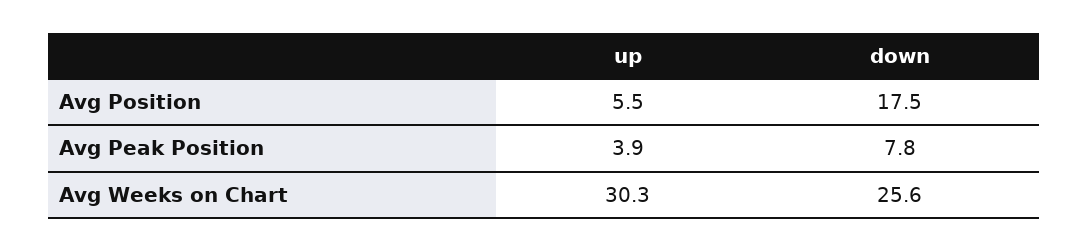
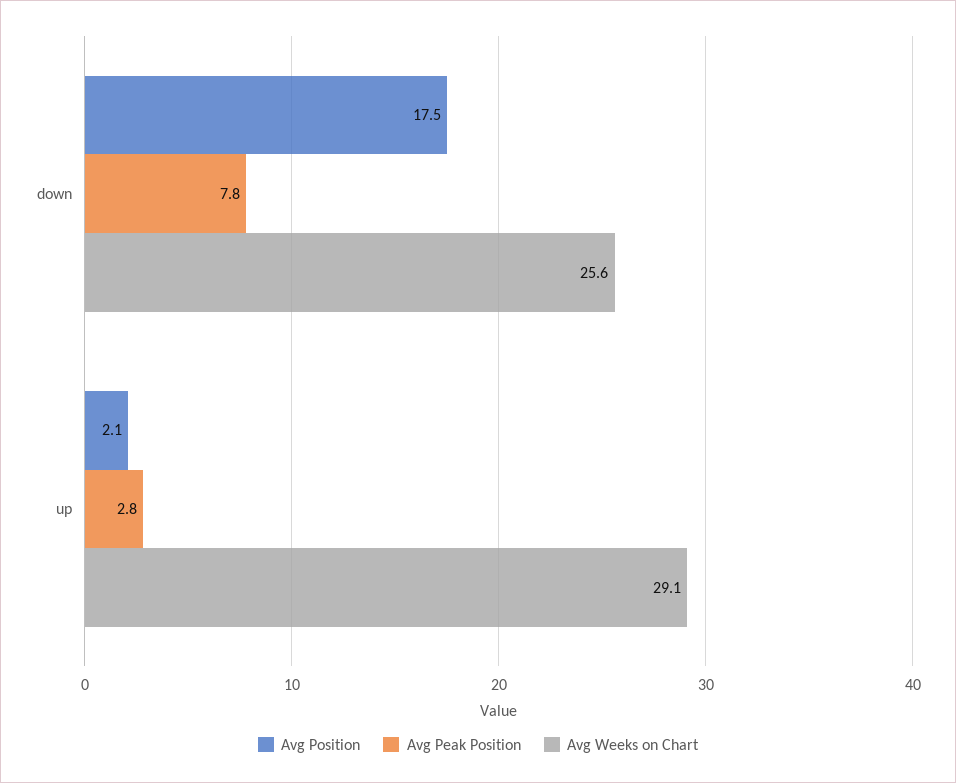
Avg Position, up: 5.5 -> 2.1
Avg Peak Position, up: 3.9 -> 2.8
Avg Weeks on Chart, up: 30.3 -> 29.1

